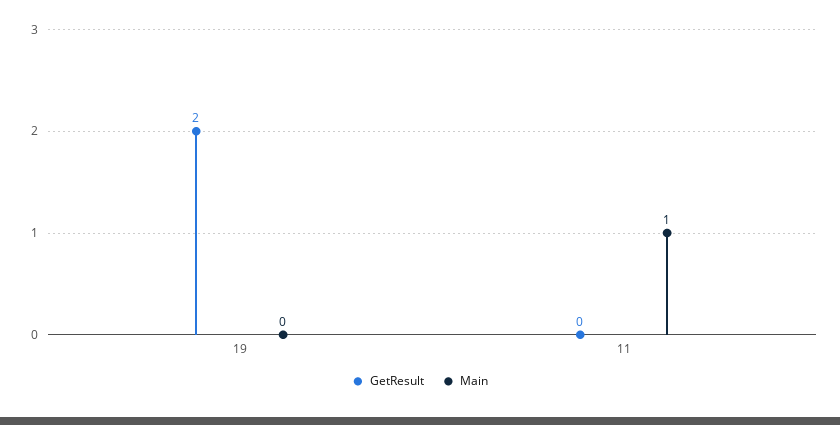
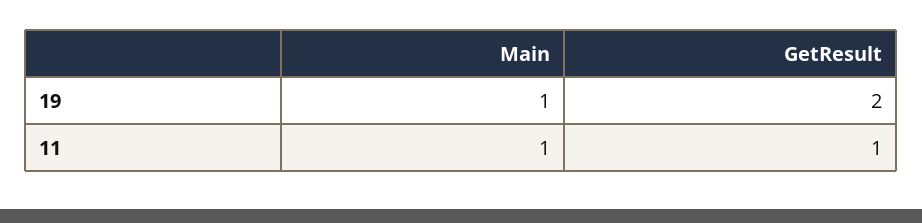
Main, 19: 0 -> 1
GetResult, 11: 0 -> 1

